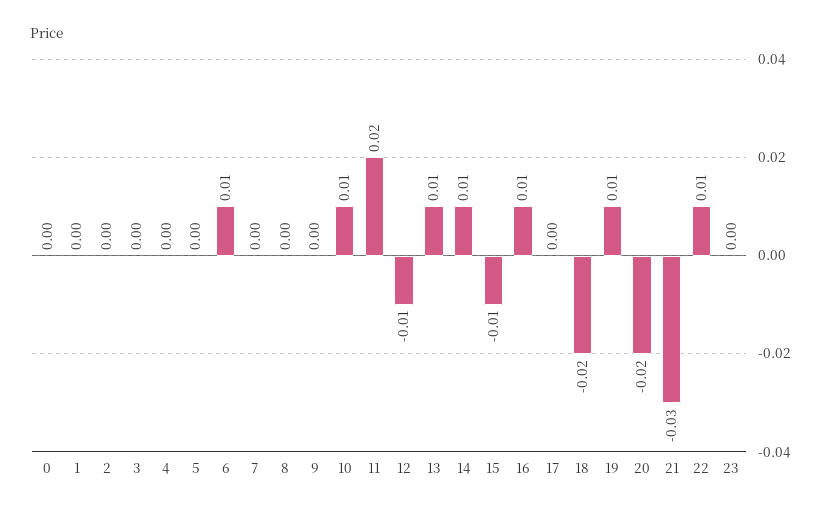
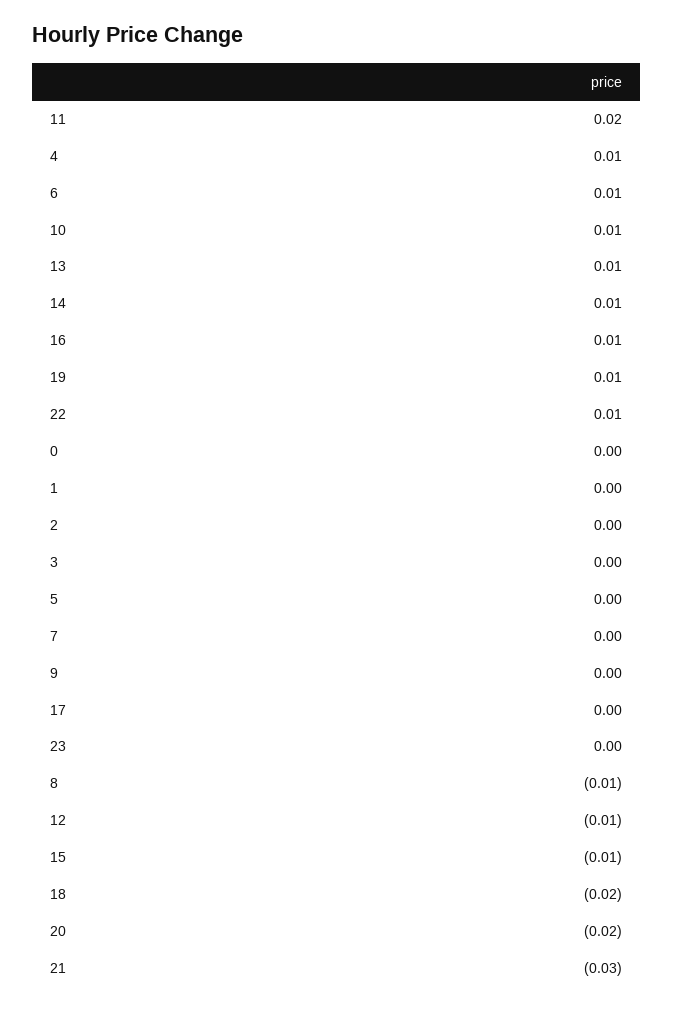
4: 0 -> 0.01
8: 0 -> -0.01

